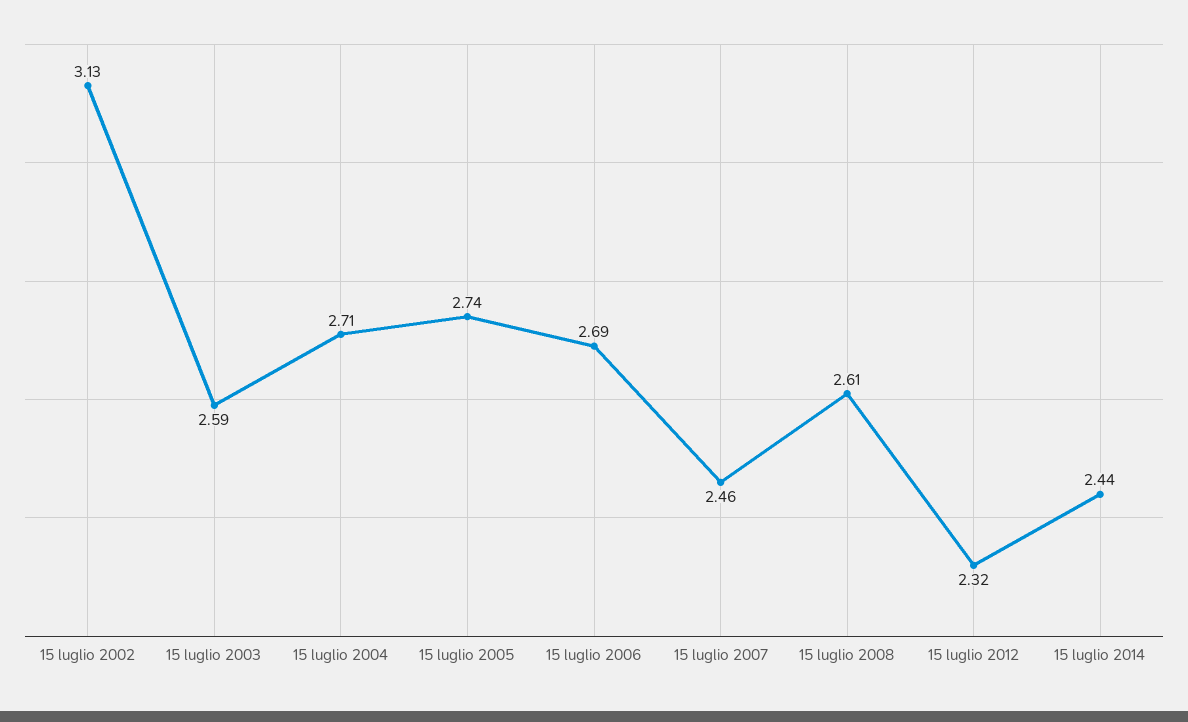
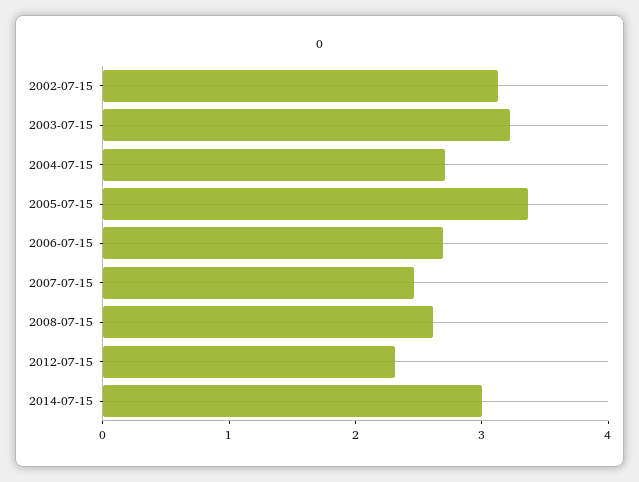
15 luglio 2003: 2.59 -> 3.2
15 luglio 2005: 2.74 -> 3.4
15 luglio 2014: 2.44 -> 3

